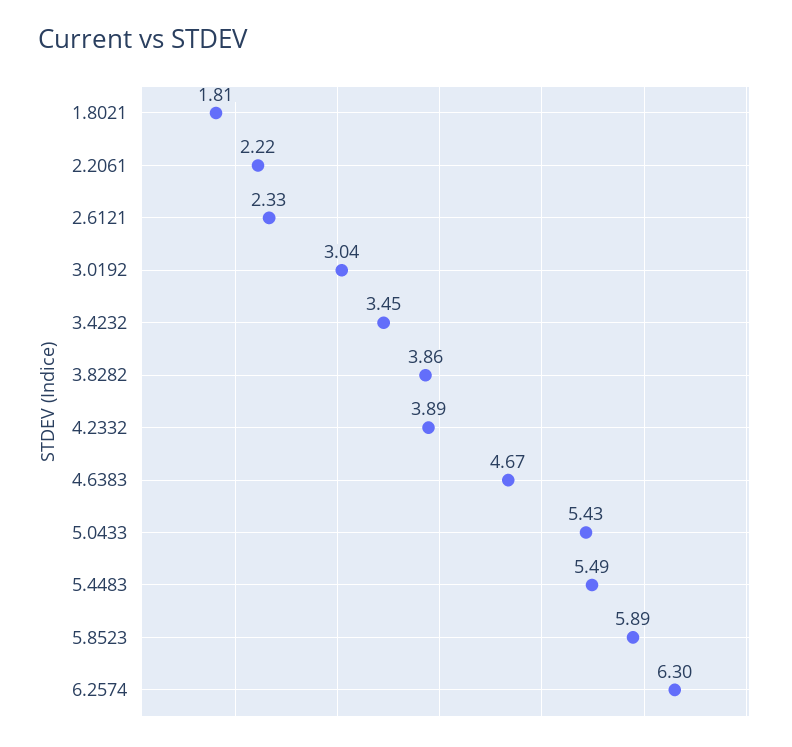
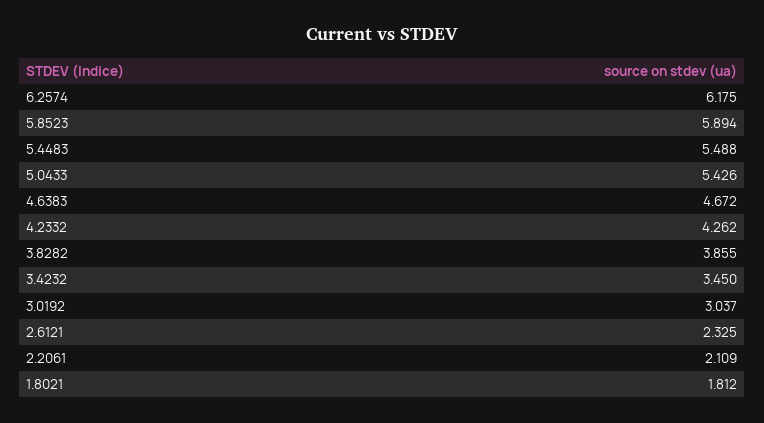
2.2061: 2.22 -> 2.109
4.2332: 3.89 -> 4.262
6.2574: 6.3 -> 6.175

